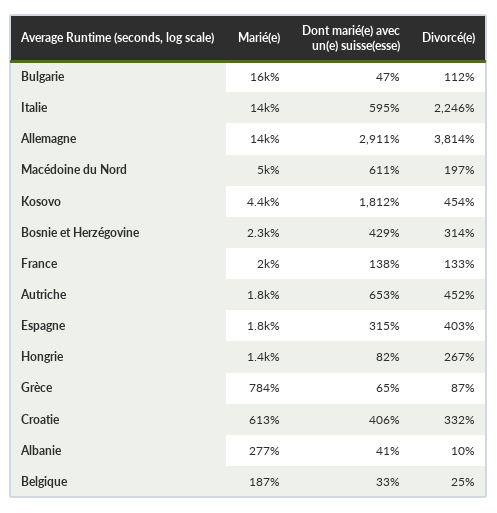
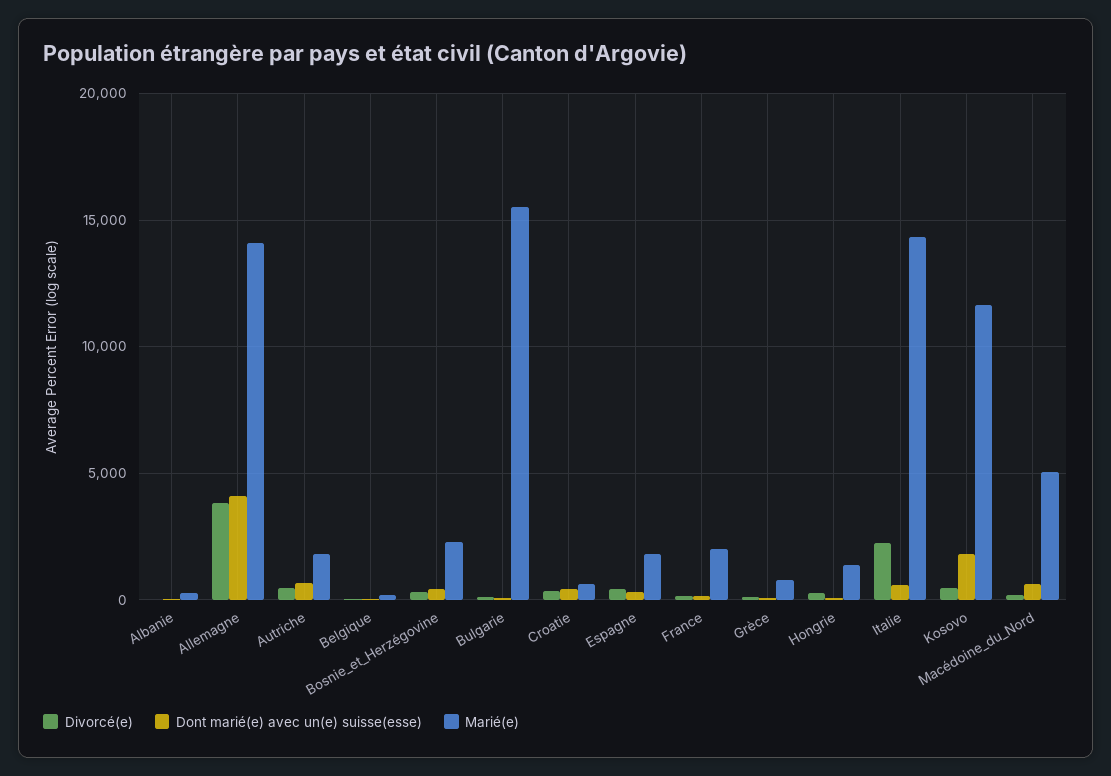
Dont marié(e) avec un(e) suisse(esse), Allemagne: 2911 -> 4000
Marié(e), Kosovo: 4400 -> 11500

